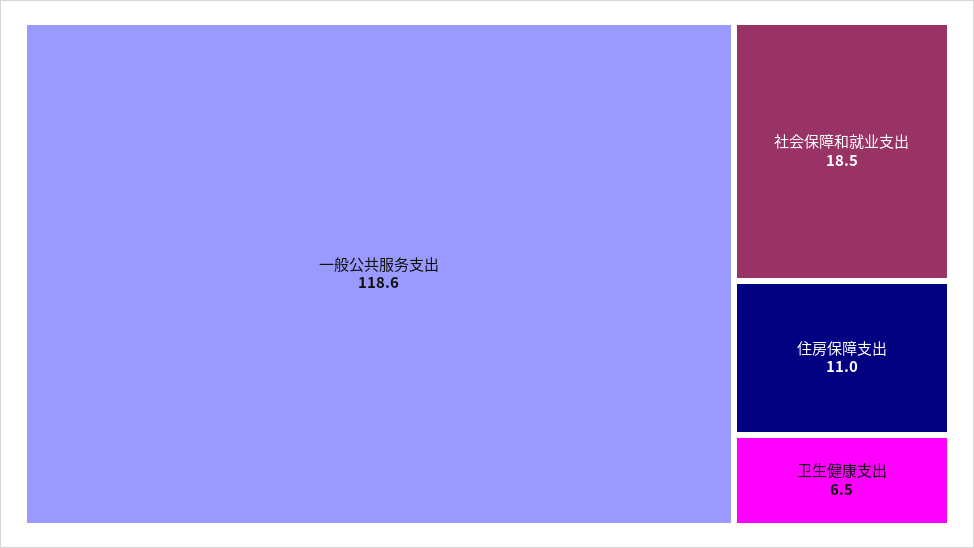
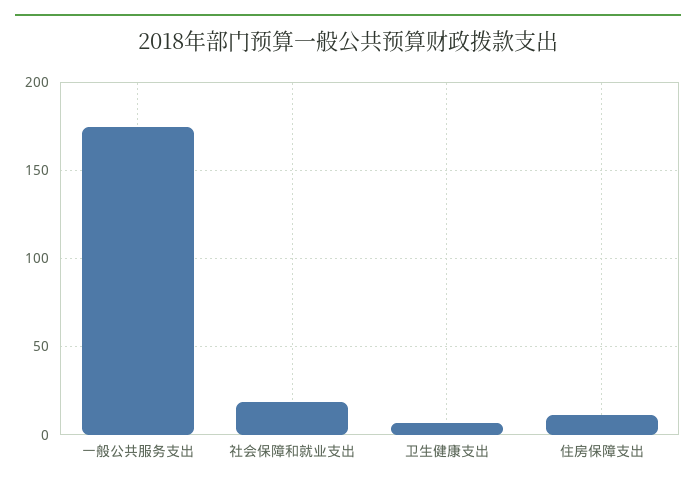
一般公共服务支出: 118.6 -> 175

